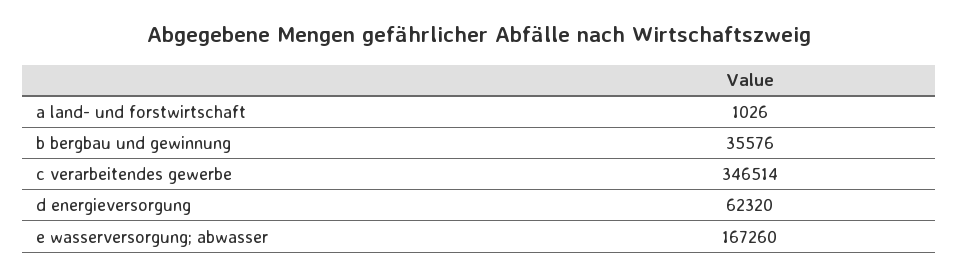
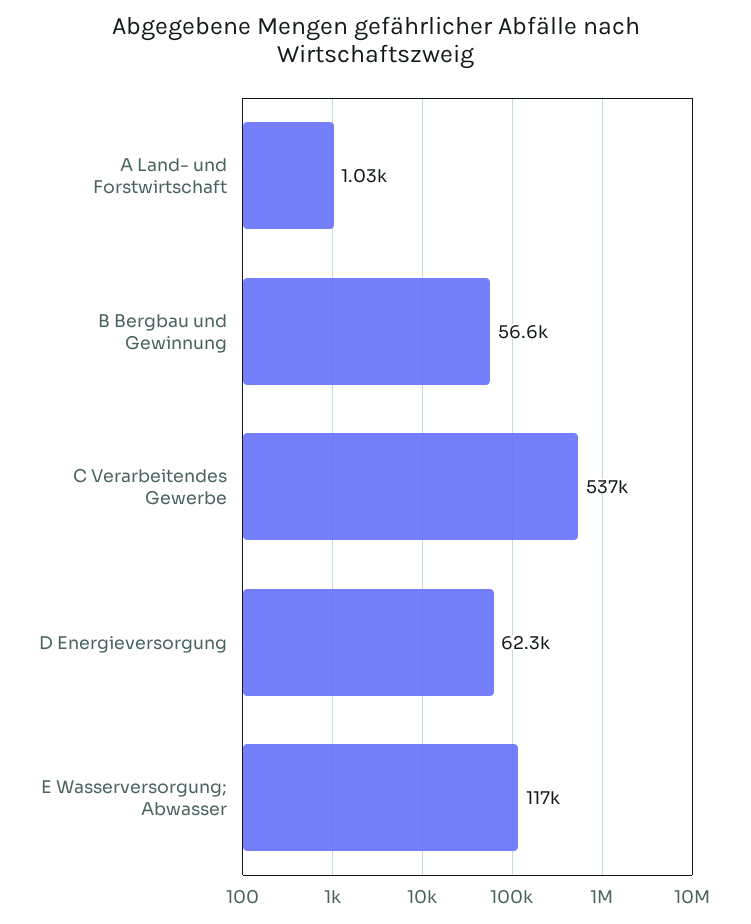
b bergbau und gewinnung: 35576 -> 56600
c verarbeitendes gewerbe: 346514 -> 537000
e wasserversorgung; abwasser: 167260 -> 117000

